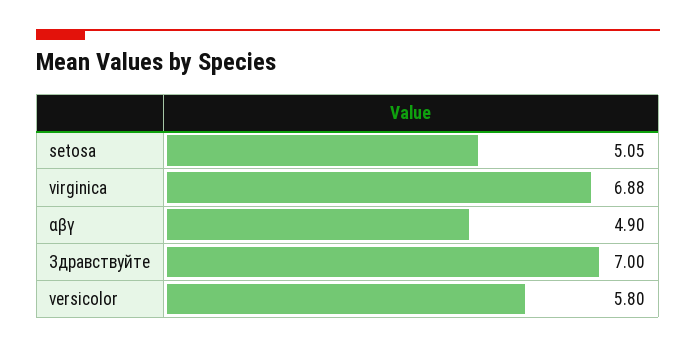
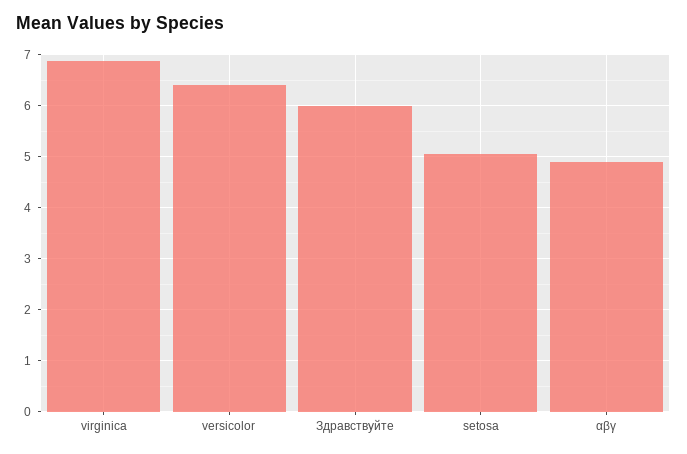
Здравствуйте: 7 -> 6
versicolor: 5.8 -> 6.4

